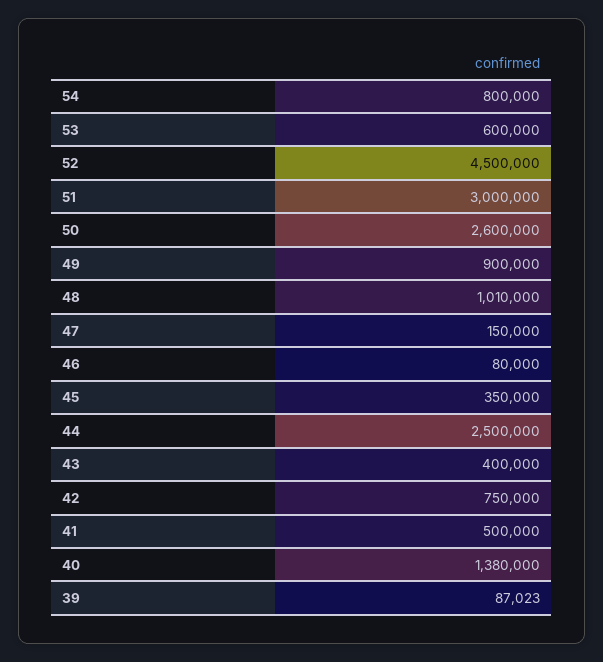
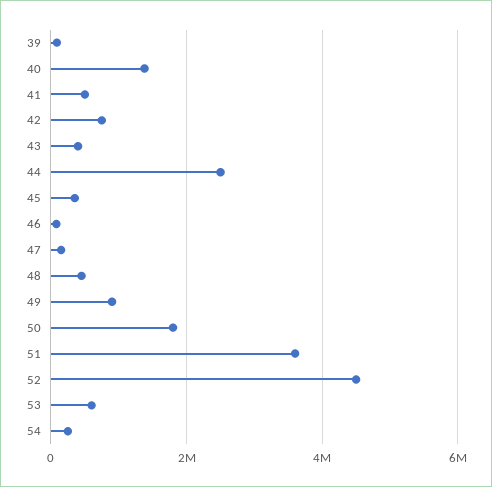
54: 800000 -> 200000
51: 3000000 -> 3600000
50: 2600000 -> 1800000
48: 1010000 -> 400000

